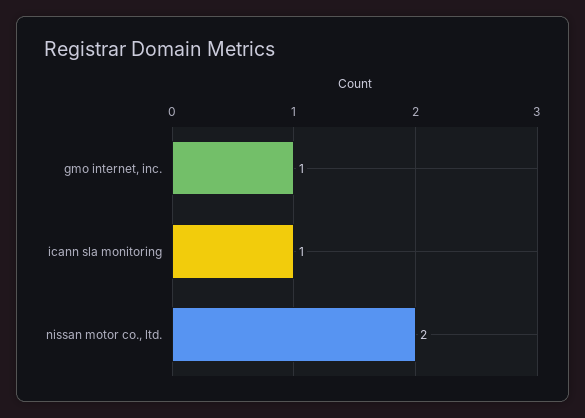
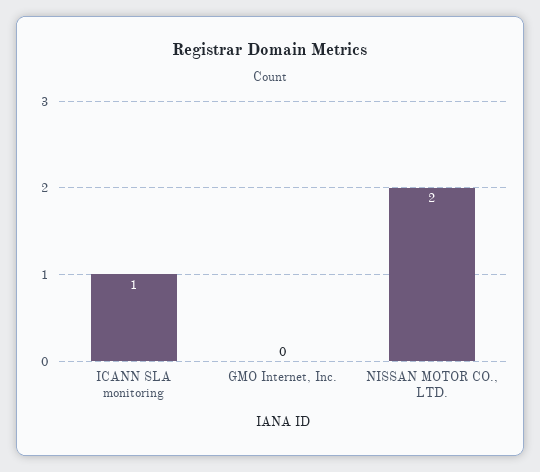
gmo internet, inc.: 1 -> 0

